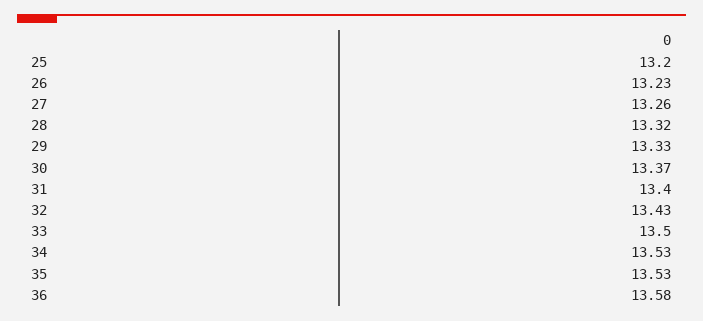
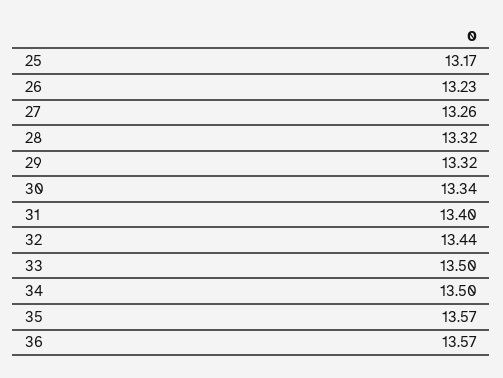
25: 13.2 -> 13.17
29: 13.33 -> 13.32
30: 13.37 -> 13.34
32: 13.43 -> 13.44
34: 13.53 -> 13.5
35: 13.53 -> 13.57
36: 13.58 -> 13.57

